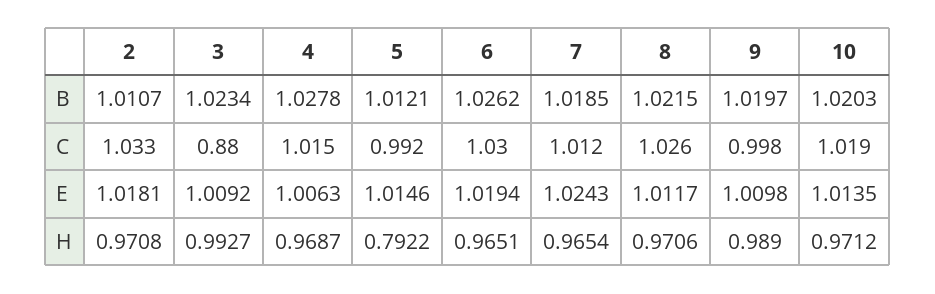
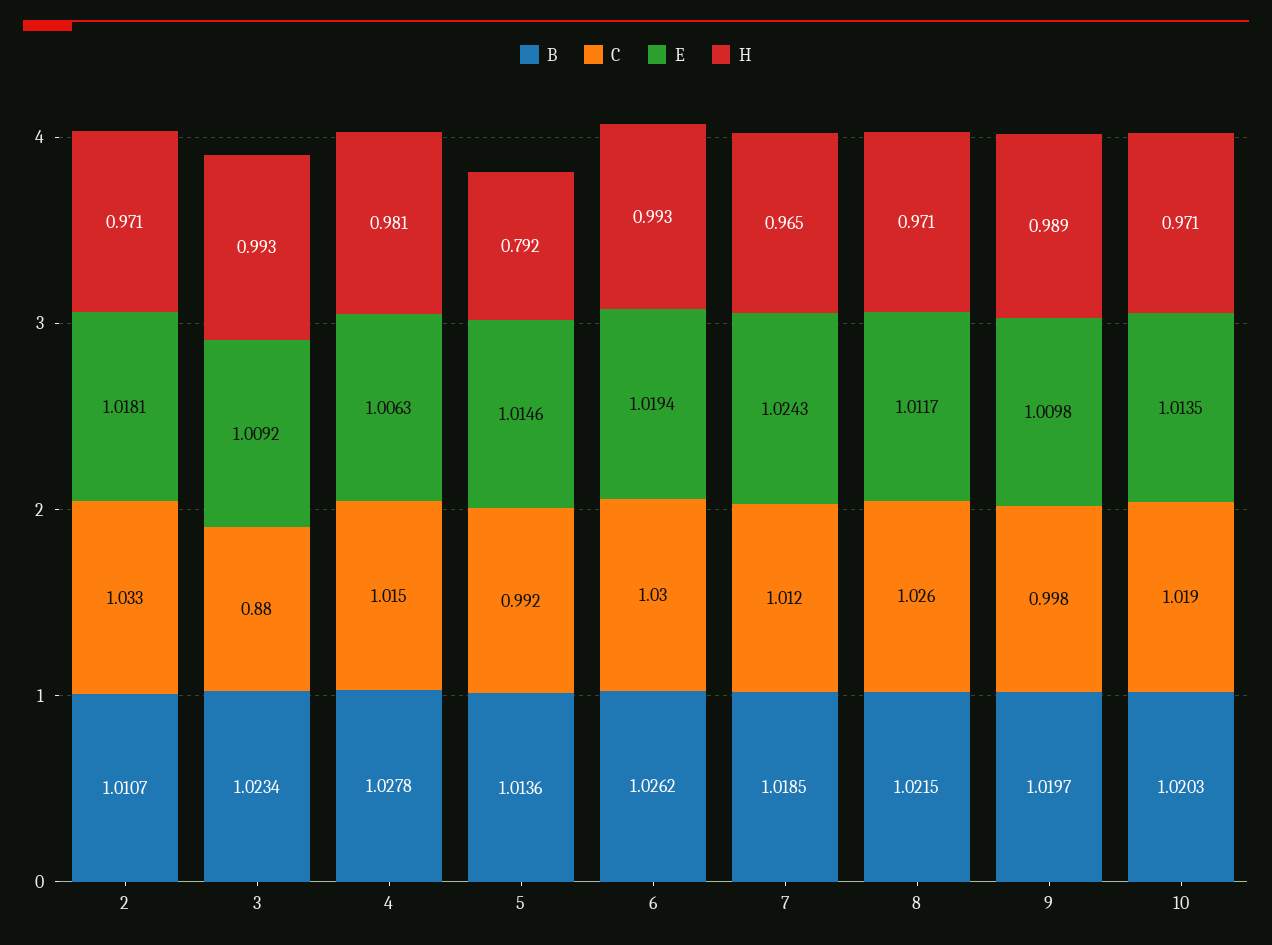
B, 5: 1.0121 -> 1.0136
H, 4: 0.9687 -> 0.981
H, 6: 0.9651 -> 0.993

